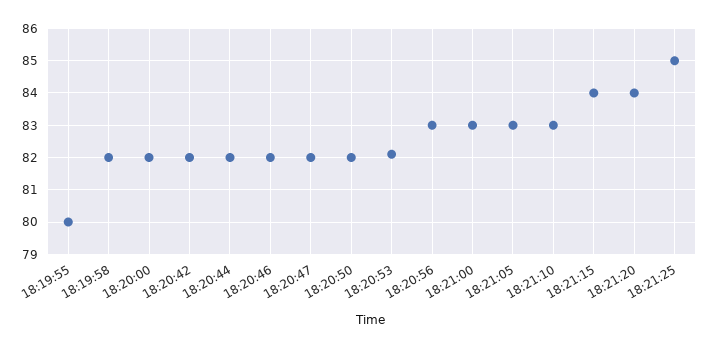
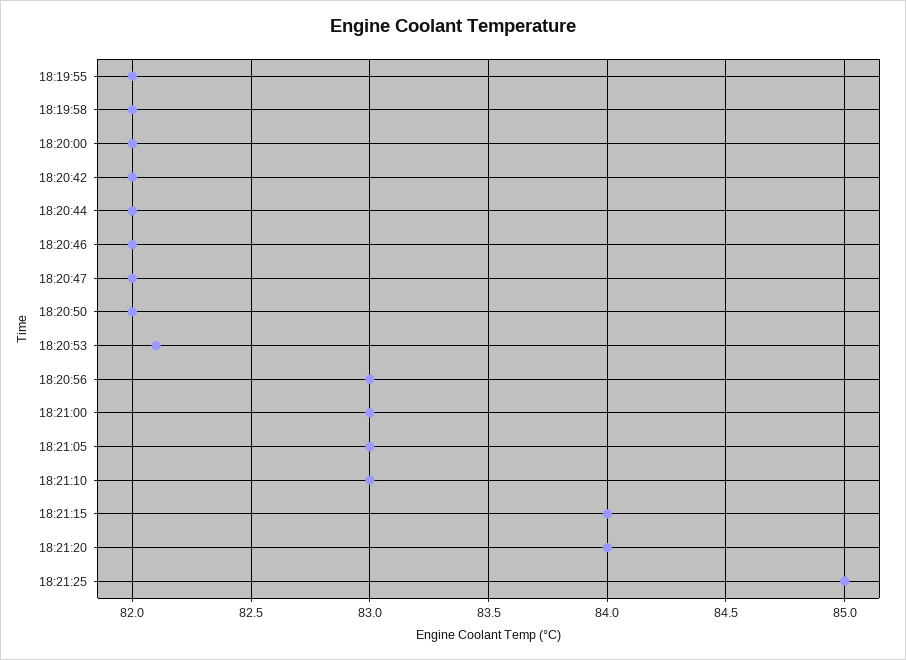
18:19:55: 80 -> 82

